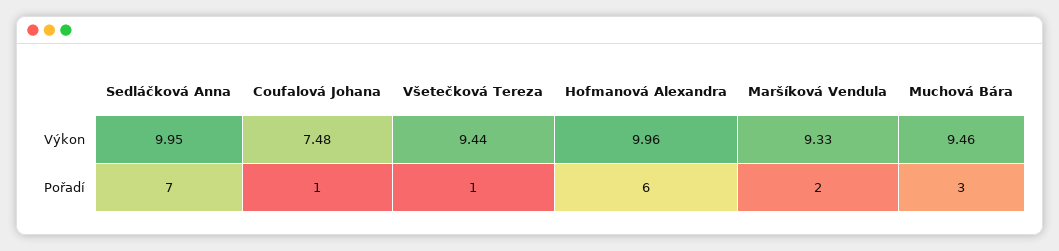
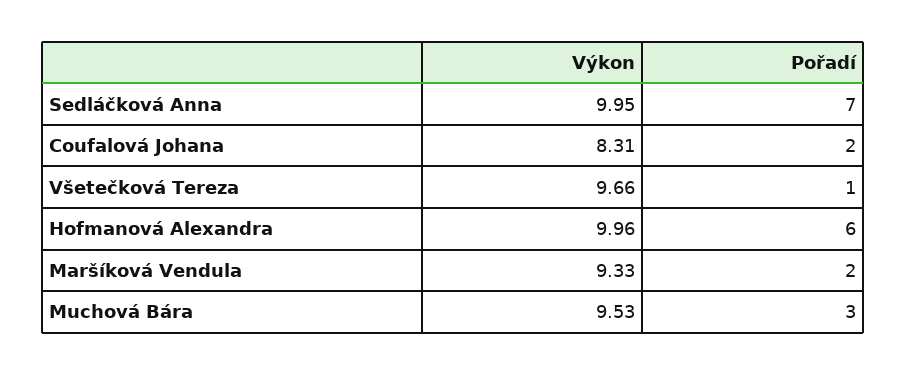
Coufalová Johana, Výkon: 7.48 -> 8.31
Všetečková Tereza, Výkon: 9.44 -> 9.66
Muchová Bára, Výkon: 9.46 -> 9.53
Coufalová Johana, Pořadí: 1 -> 2

